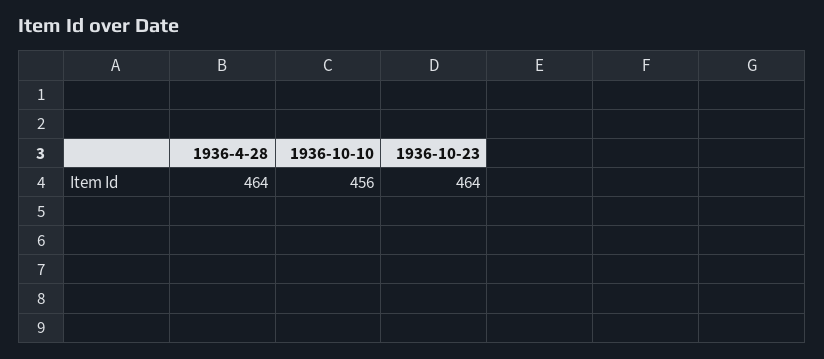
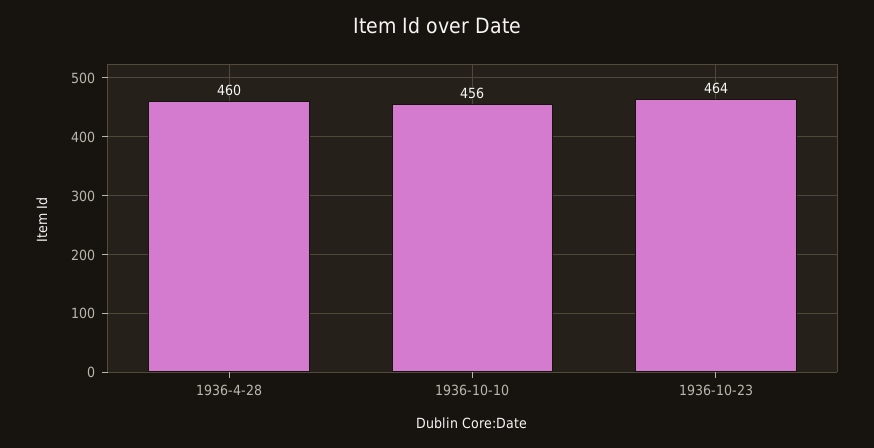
1936-4-28: 464 -> 460

